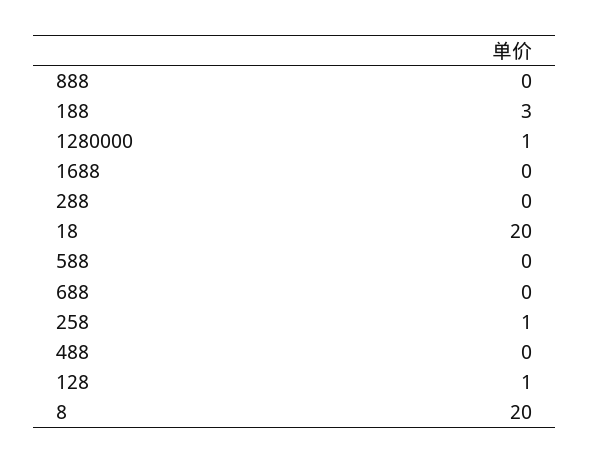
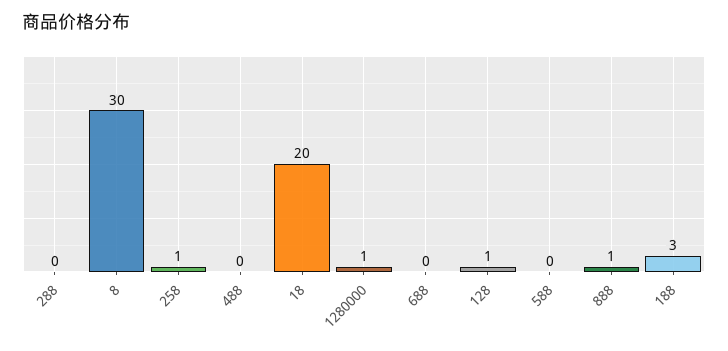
888: 0 -> 1
1688: 0 -> none
8: 20 -> 30

